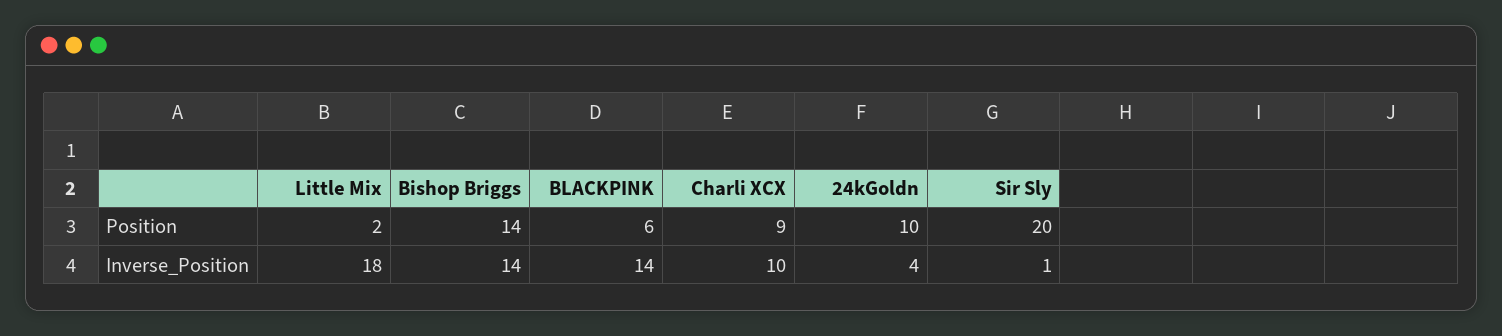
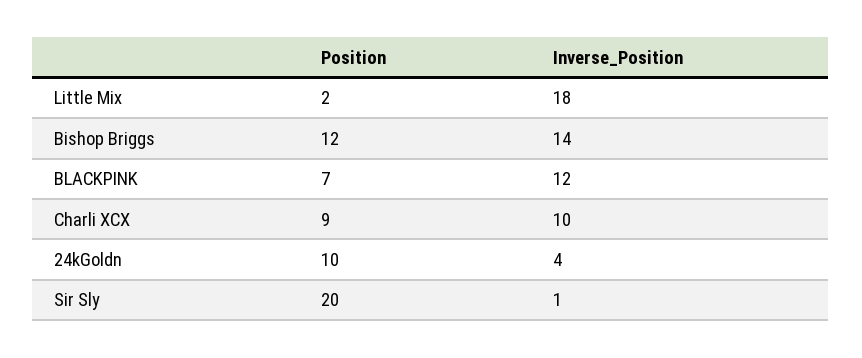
Bishop Briggs, Position: 14 -> 12
BLACKPINK, Position: 6 -> 7
BLACKPINK, Inverse_Position: 14 -> 12

